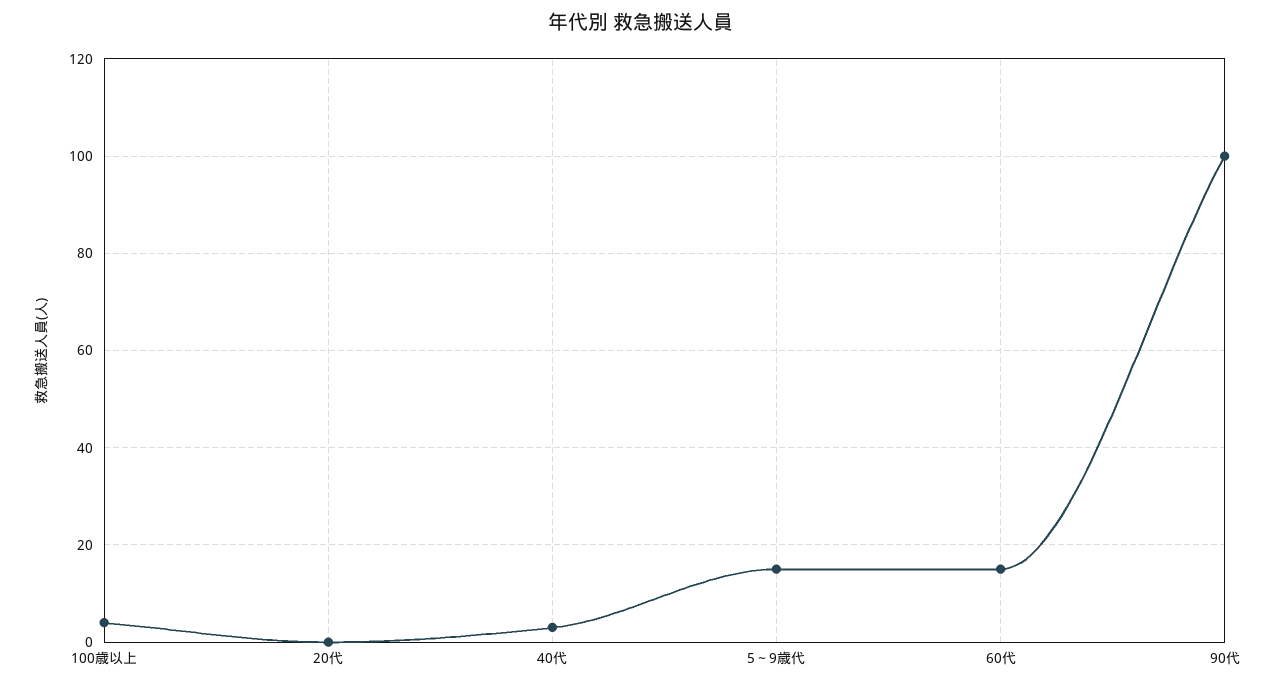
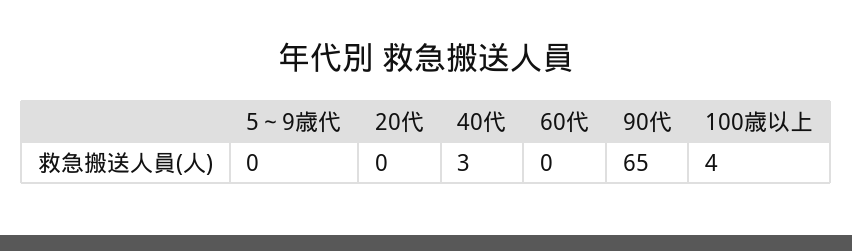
5～9歳代: 15 -> 0
60代: 15 -> 0
90代: 100 -> 65

